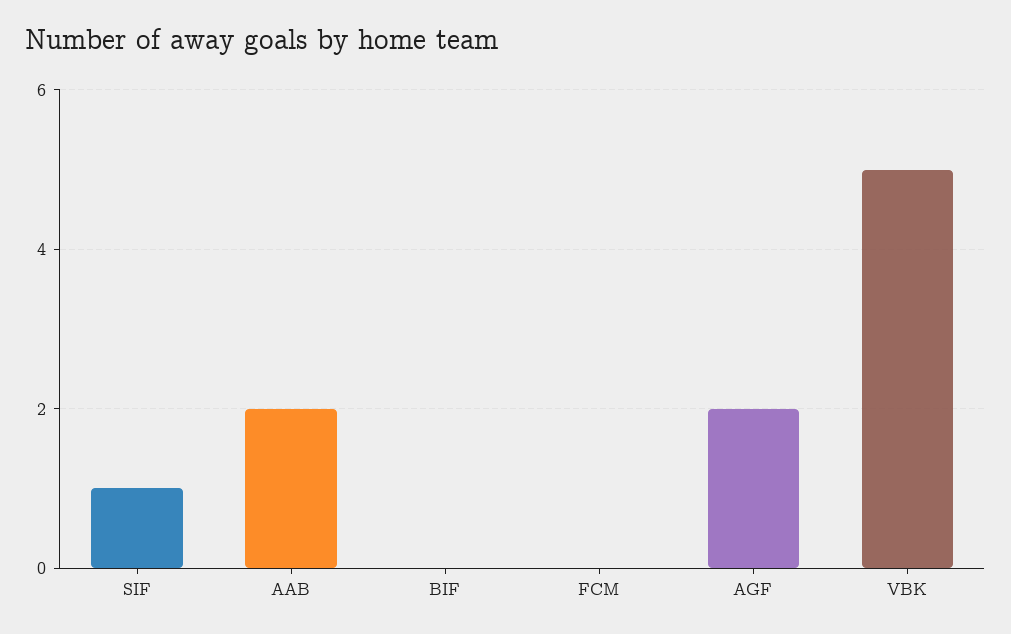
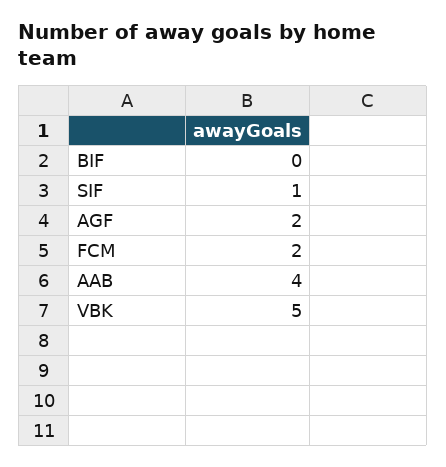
AAB: 2 -> 4
FCM: 0 -> 2

